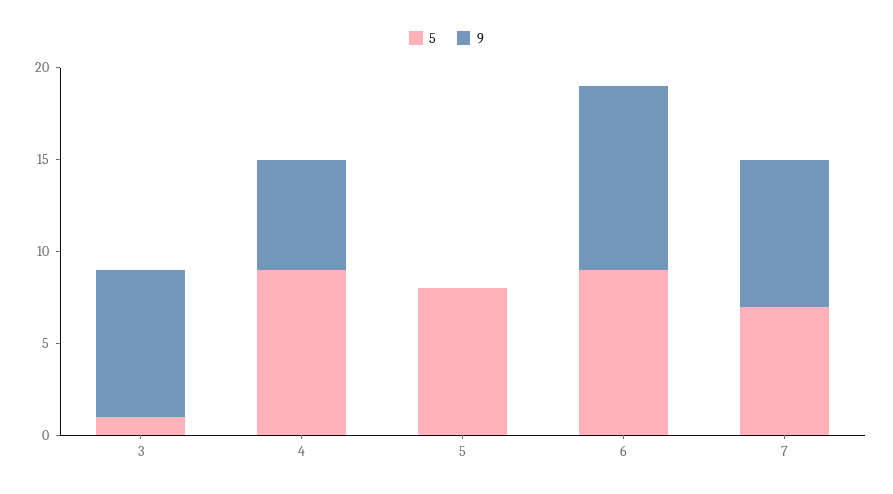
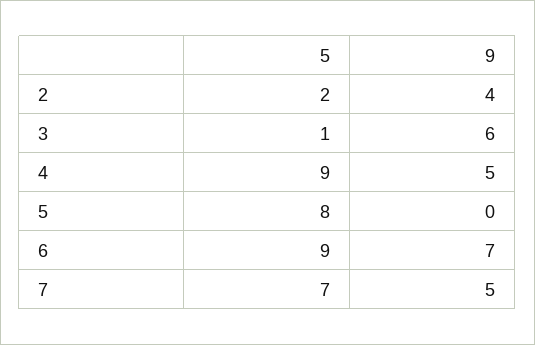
9, 3: 8 -> 6
9, 4: 6 -> 5
9, 6: 10 -> 7
9, 7: 8 -> 5
5, 2: none -> 2
9, 2: none -> 4

